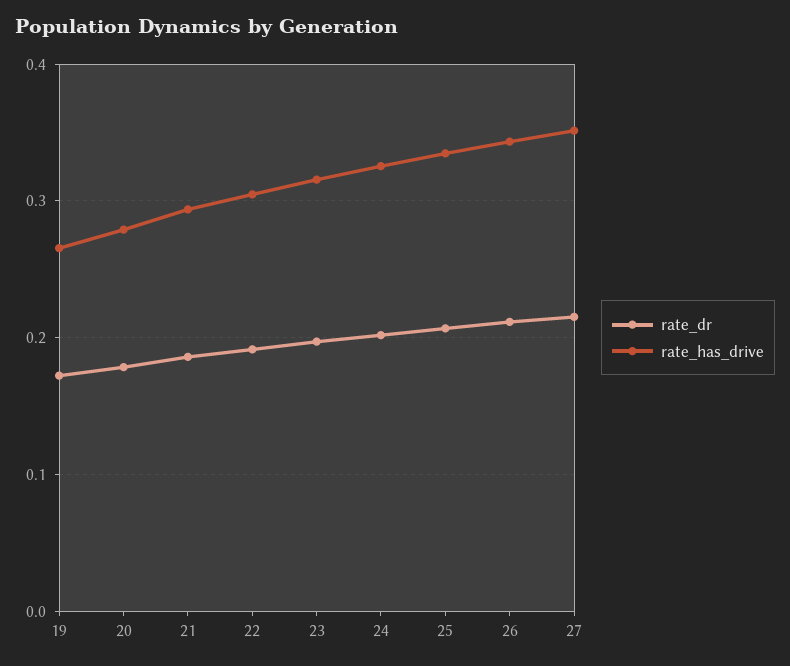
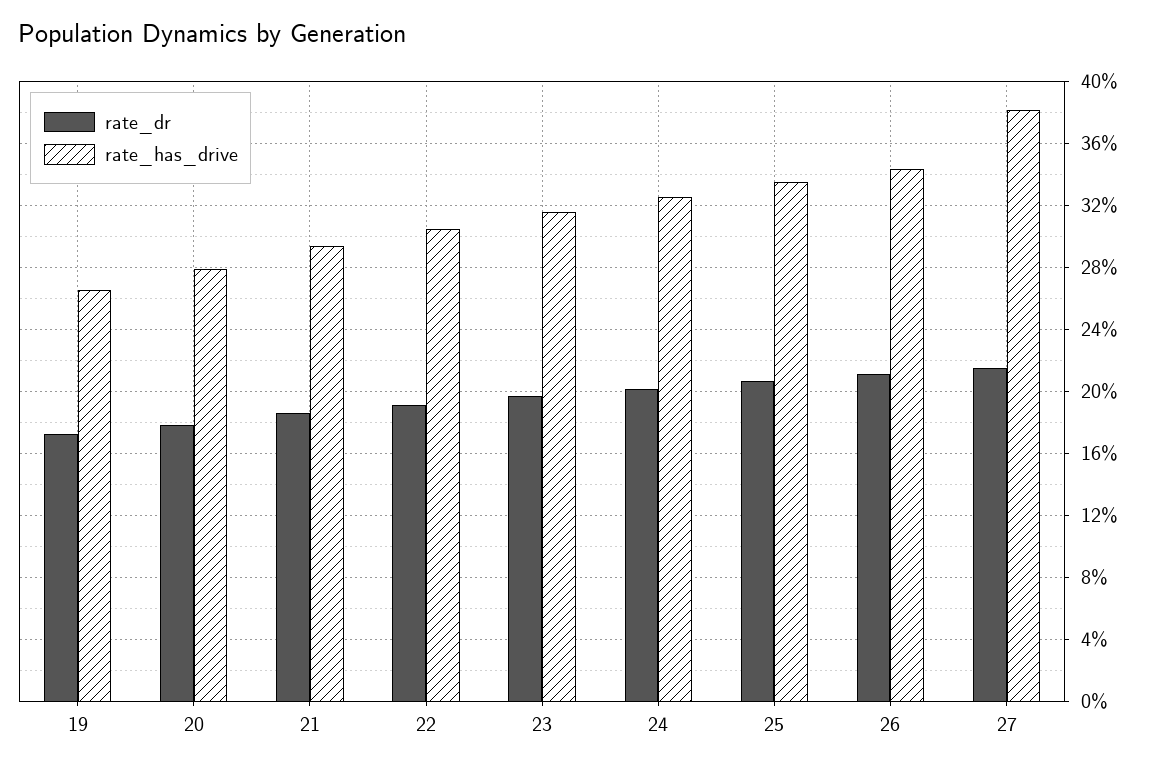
rate_has_drive, 27: 0.35 -> 0.38

